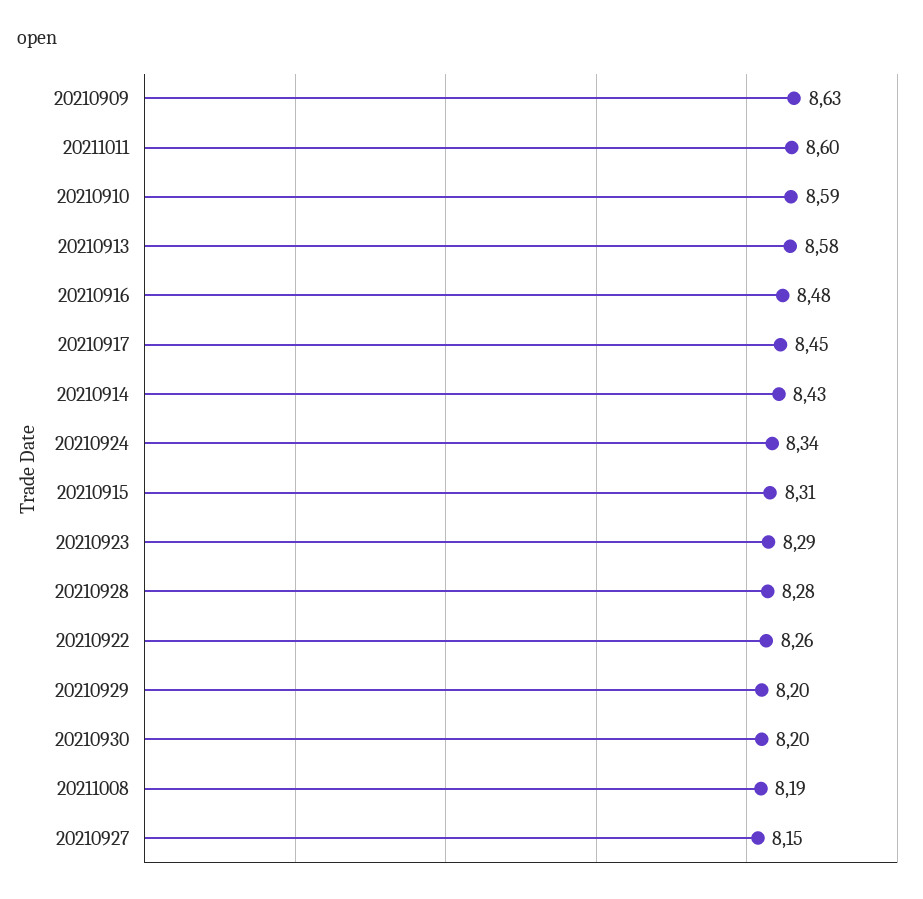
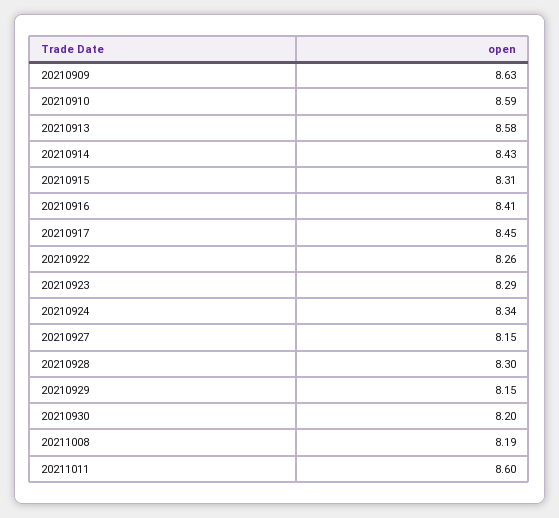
20210916: 8.48 -> 8.41
20210928: 8.28 -> 8.3
20210929: 8.2 -> 8.15

